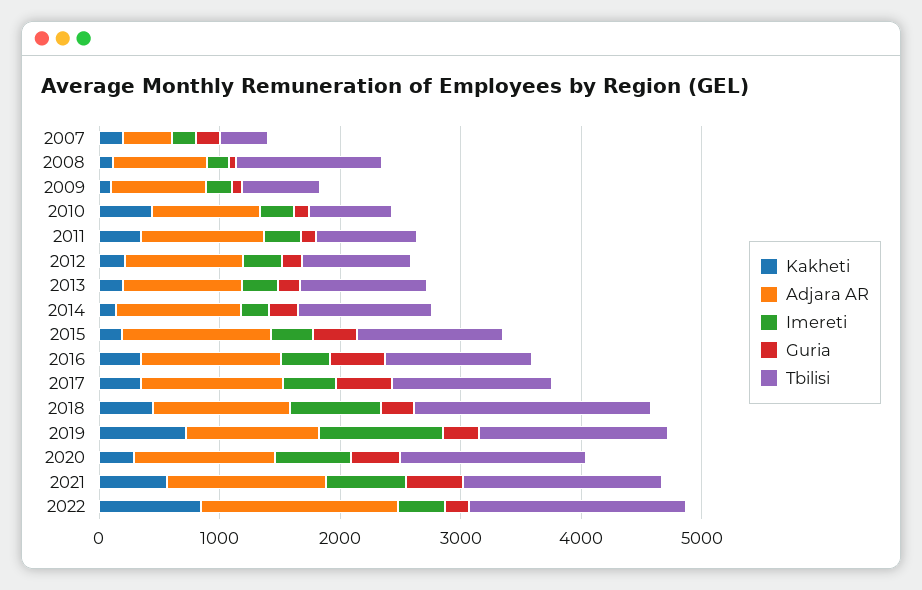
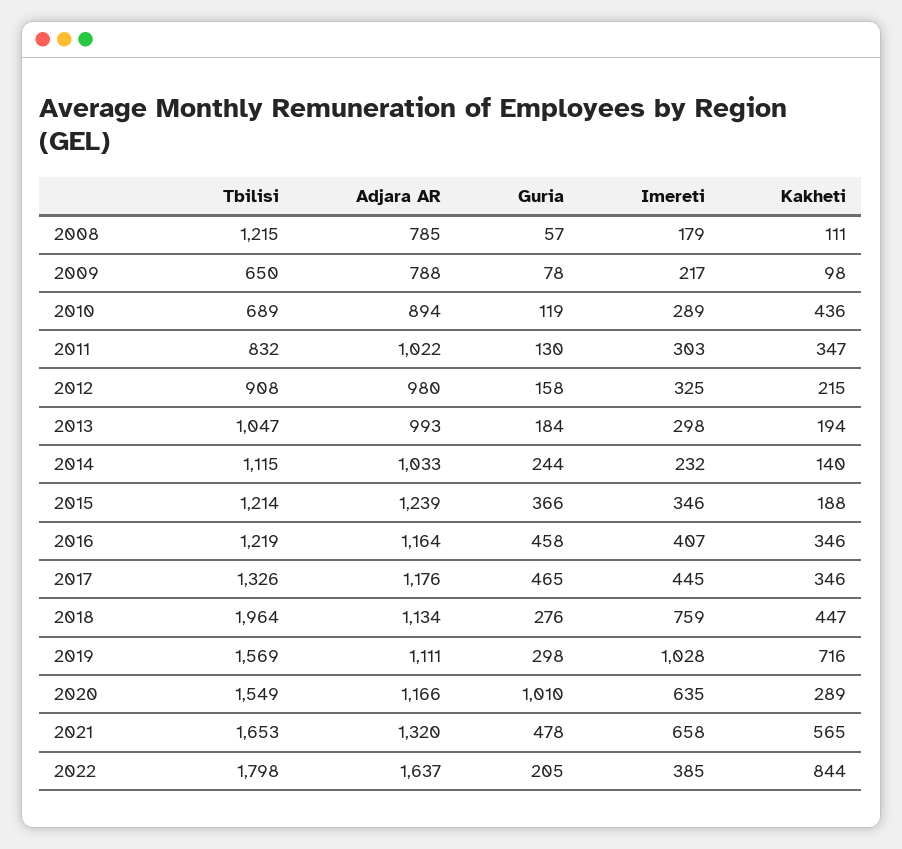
Kakheti, 2007: 200 -> none
Adjara AR, 2007: 400 -> none
Imereti, 2007: 200 -> none
Guria, 2007: 200 -> none
Tbilisi, 2007: 400 -> none
Guria, 2020: 400 -> 1010

